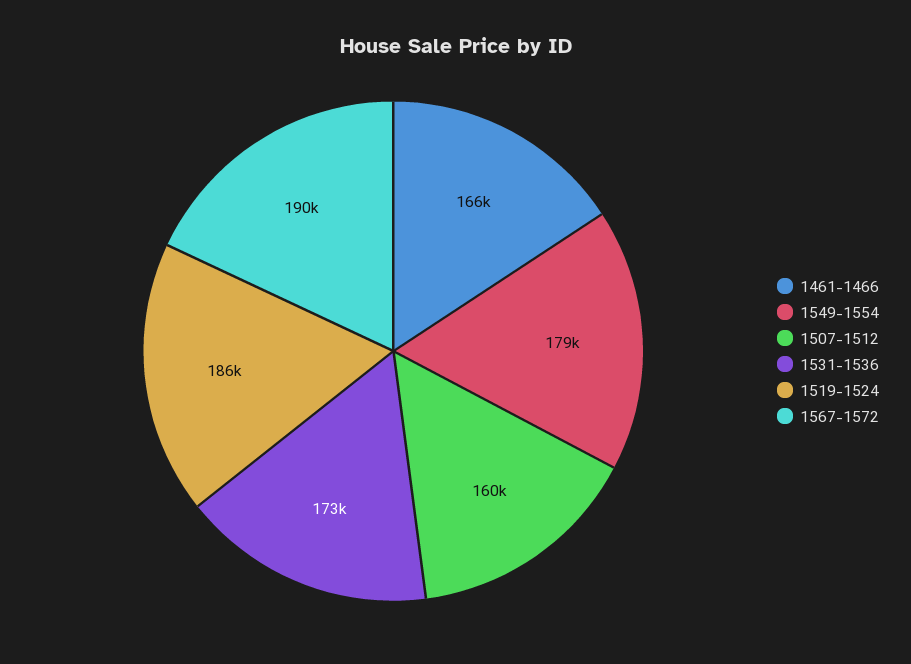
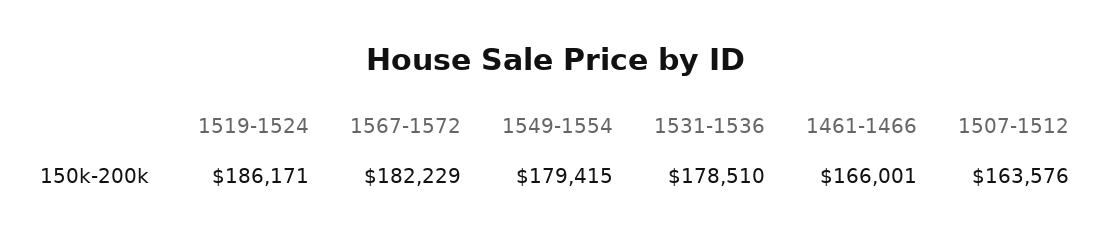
1507-1512: 160000 -> 163576
1531-1536: 173000 -> 178510
1567-1572: 190000 -> 182229

